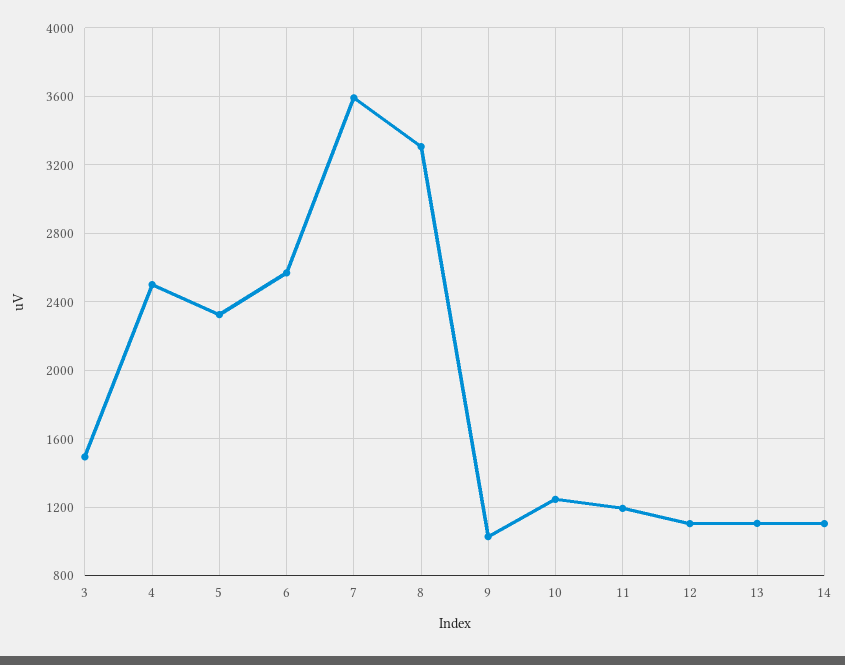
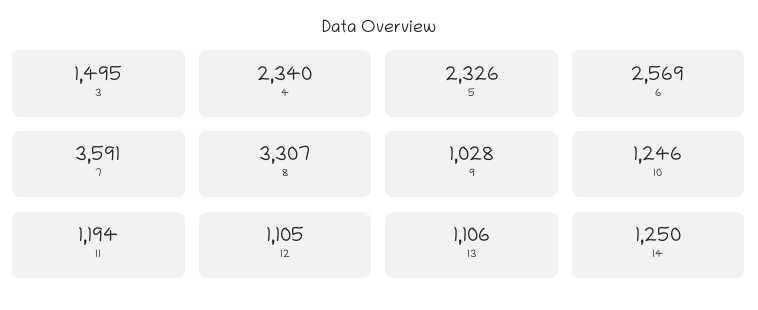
4: 2500 -> 2340
14: 1100 -> 1250

